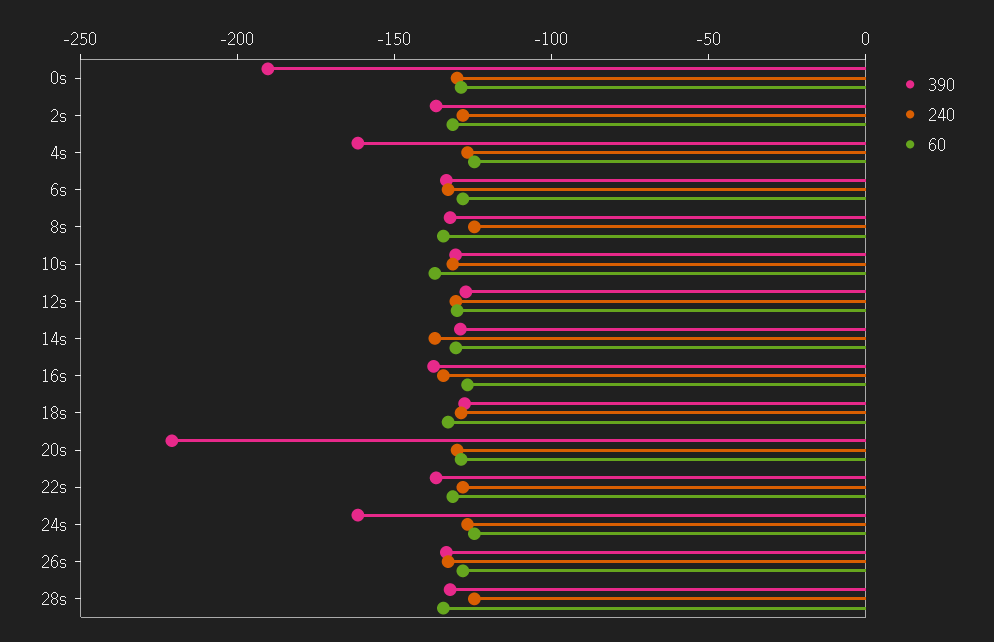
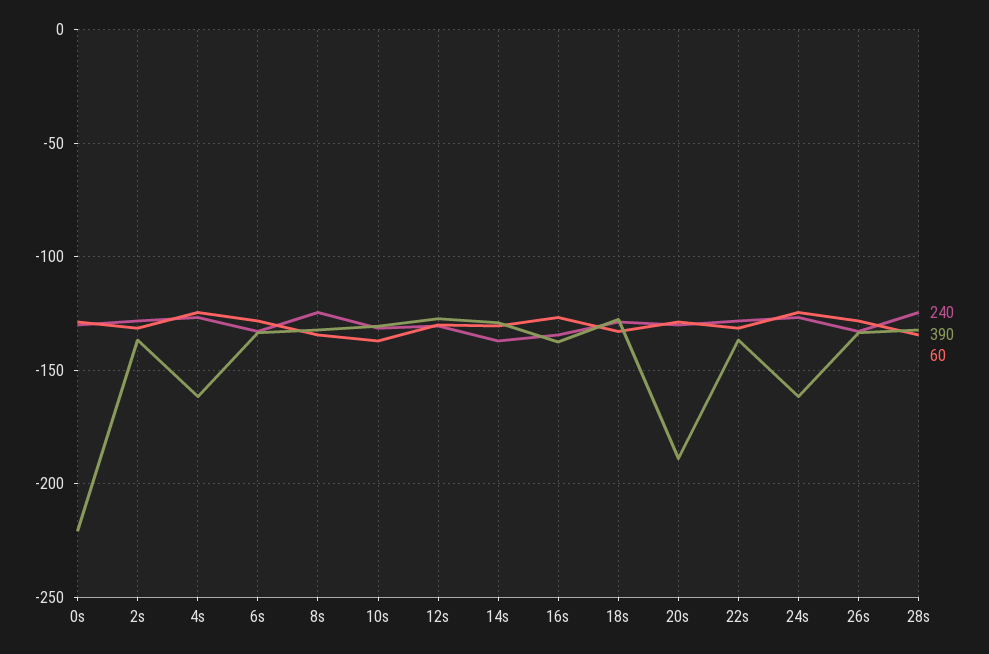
390, 0s: -190 -> -220
390, 20s: -220 -> -190

